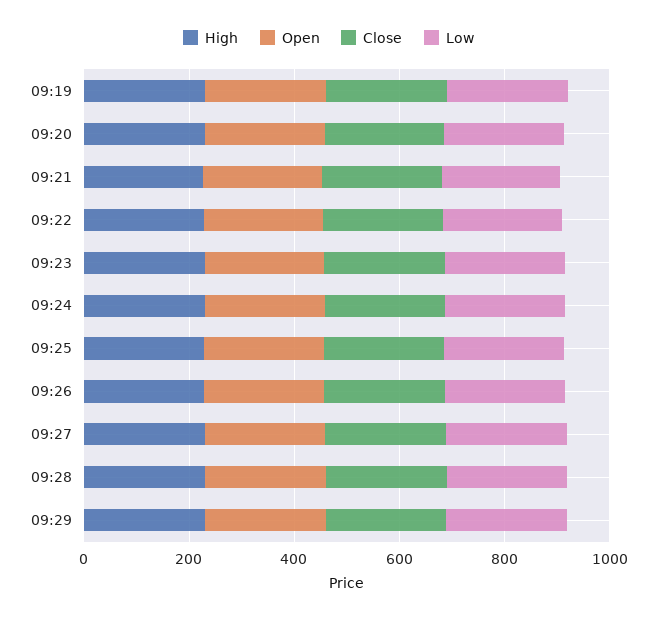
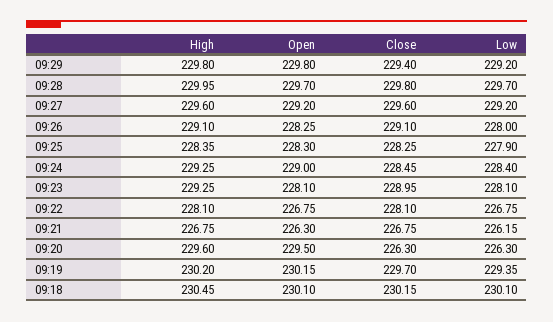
High, 09:18: none -> 230.45
Open, 09:18: none -> 230.1
Close, 09:18: none -> 230.15
Low, 09:18: none -> 230.1

